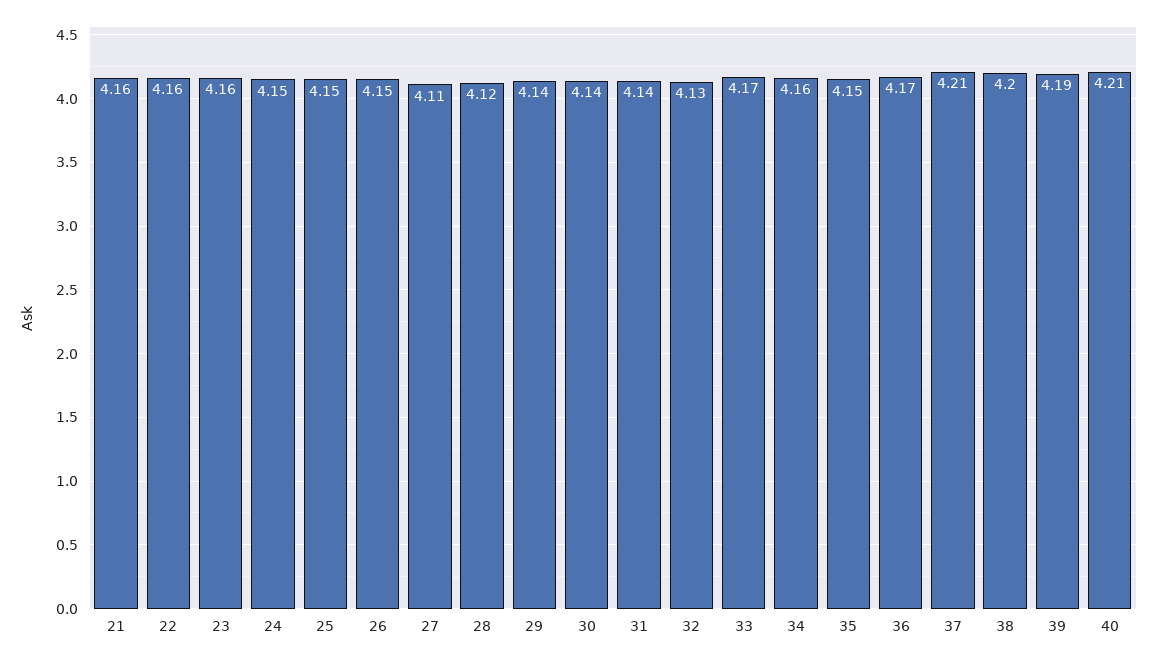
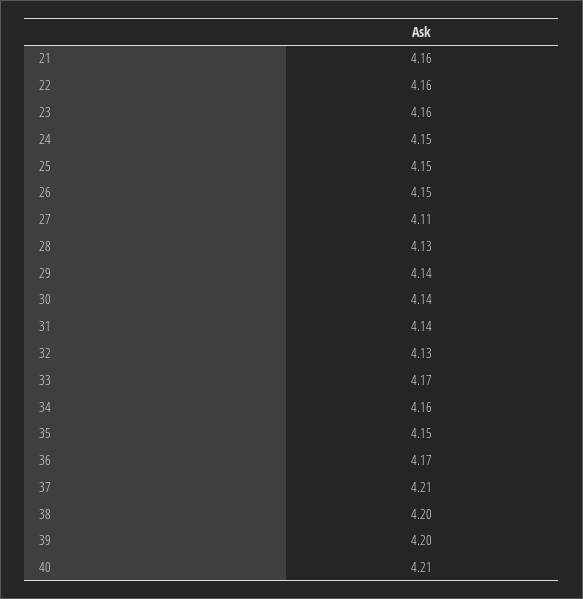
28: 4.12 -> 4.13
39: 4.19 -> 4.2

